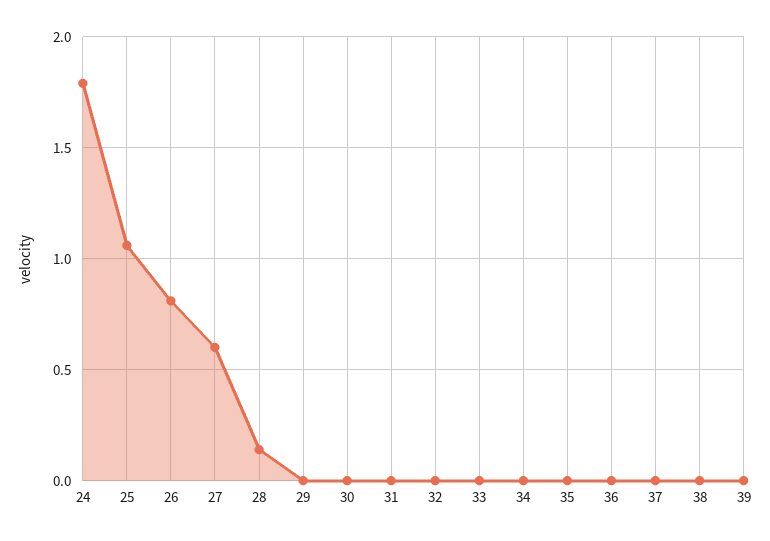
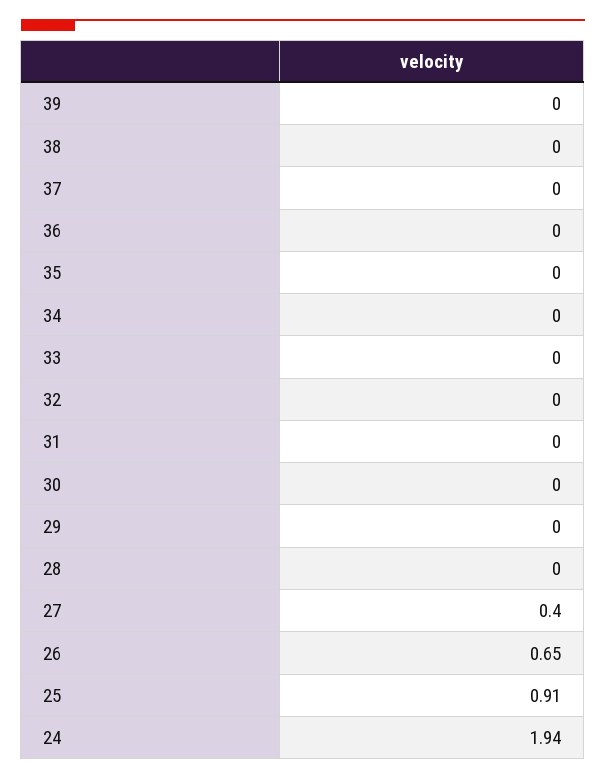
24: 1.8 -> 1.94
25: 1.05 -> 0.91
26: 0.8 -> 0.65
27: 0.6 -> 0.4
28: 0.15 -> 0

